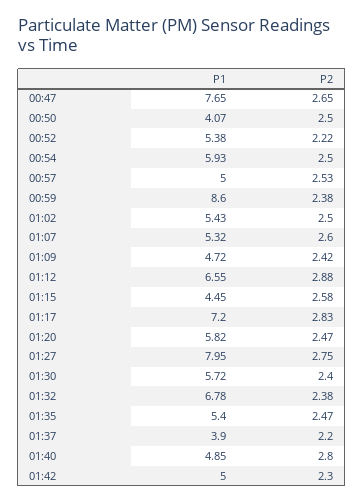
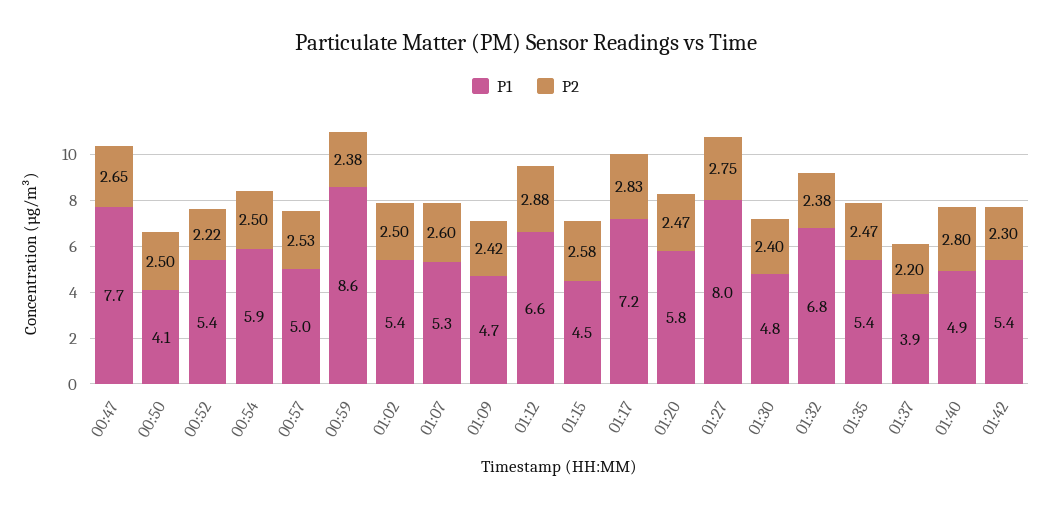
P1, 01:30: 5.72 -> 4.8
P1, 01:42: 5 -> 5.4

